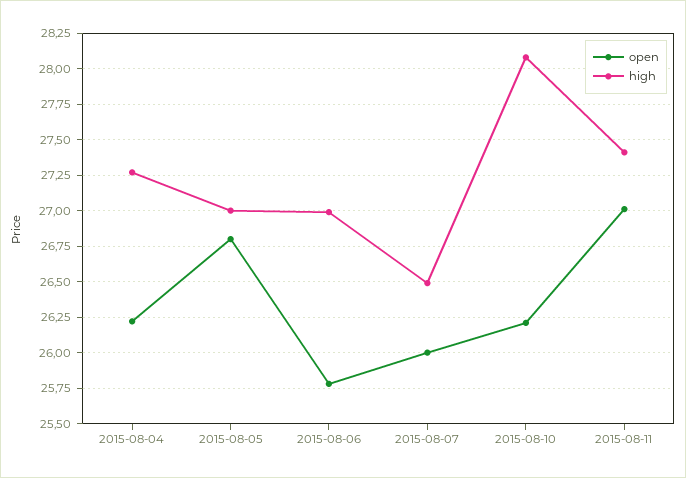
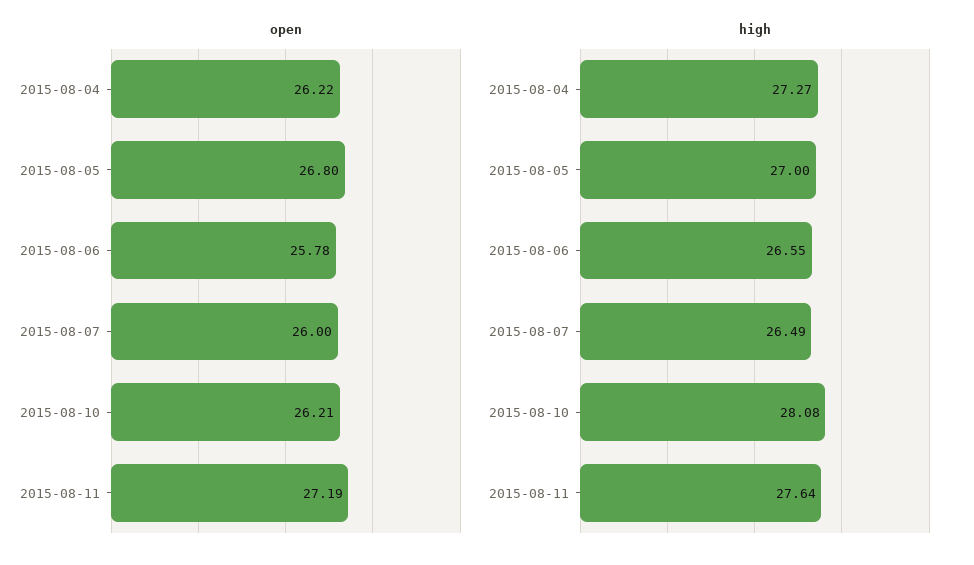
high, 2015-08-06: 27 -> 26.55
open, 2015-08-11: 27 -> 27.19
high, 2015-08-11: 27.4 -> 27.64

